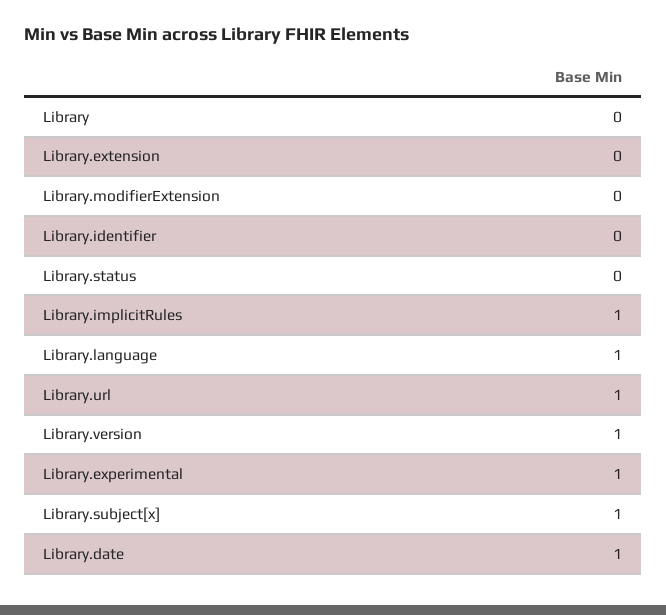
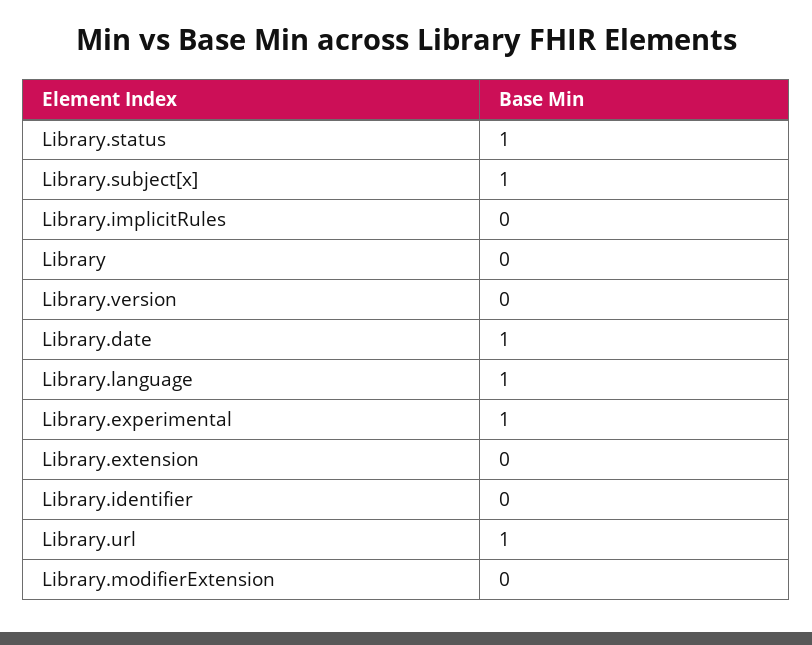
Library.status: 0 -> 1
Library.implicitRules: 1 -> 0
Library.version: 1 -> 0

